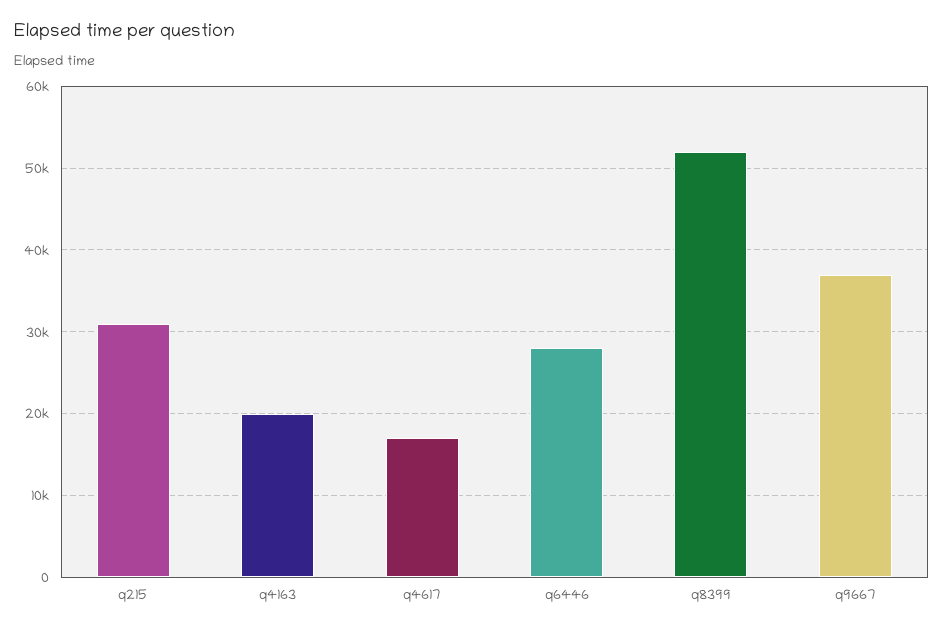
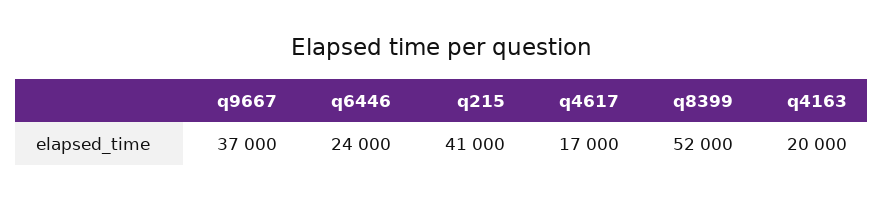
q215: 31000 -> 41000
q6446: 28000 -> 24000

